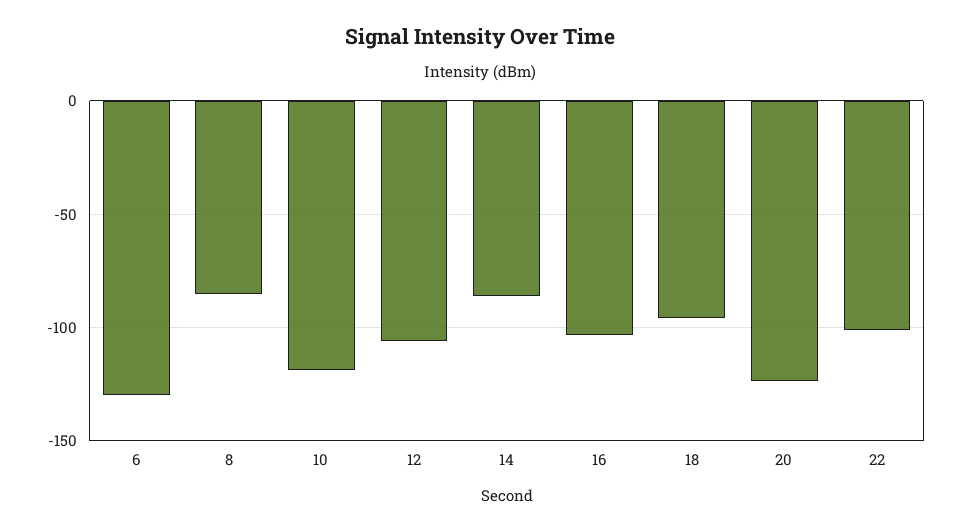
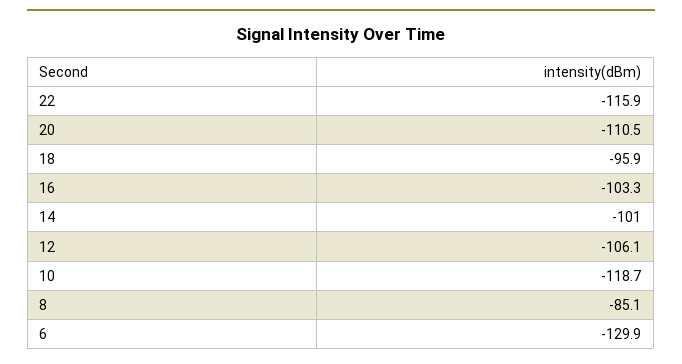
14: -85 -> -101
20: -125 -> -110.5
22: -100 -> -115.9

